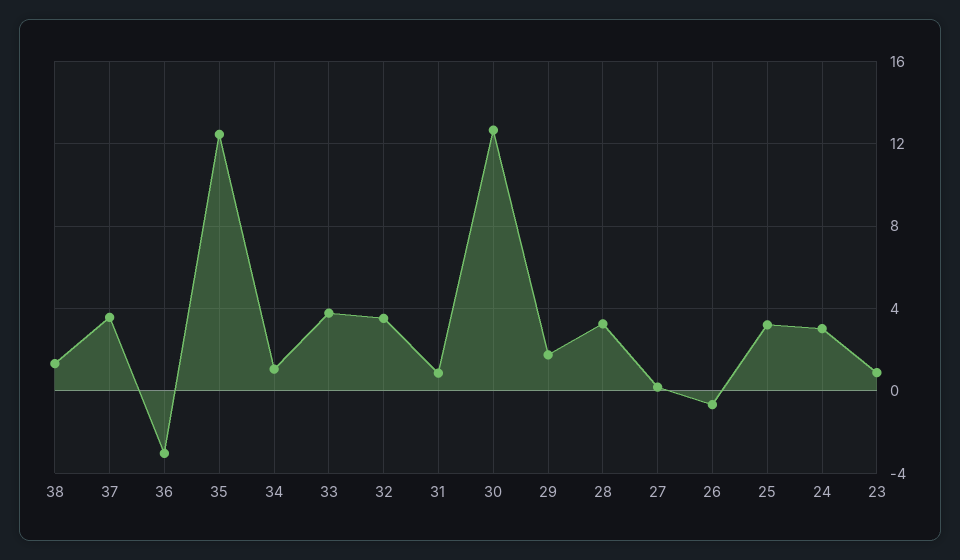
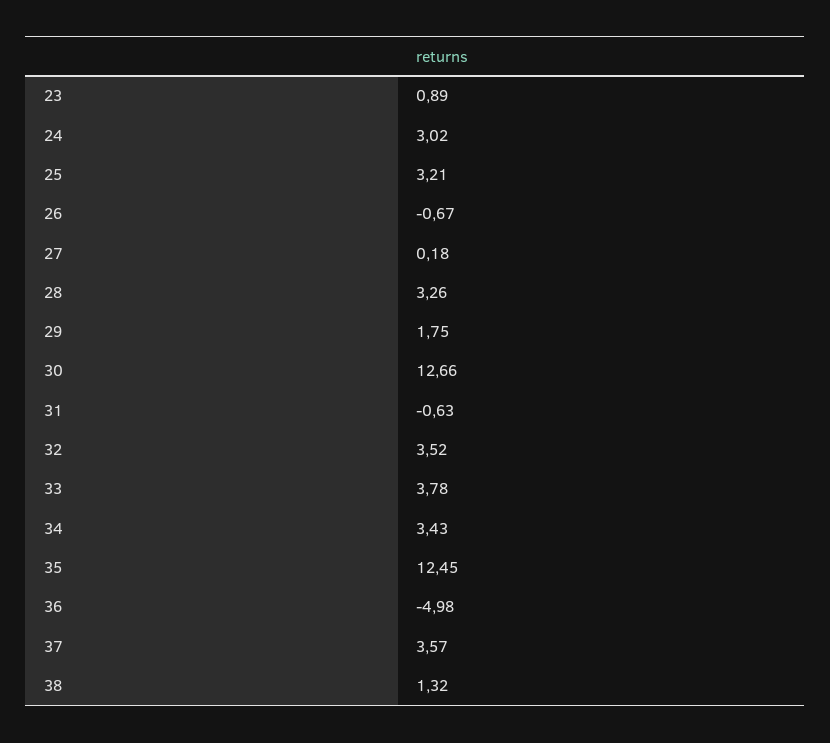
36: -3 -> -4.98
34: 1 -> 3.43
31: 1 -> -0.63

